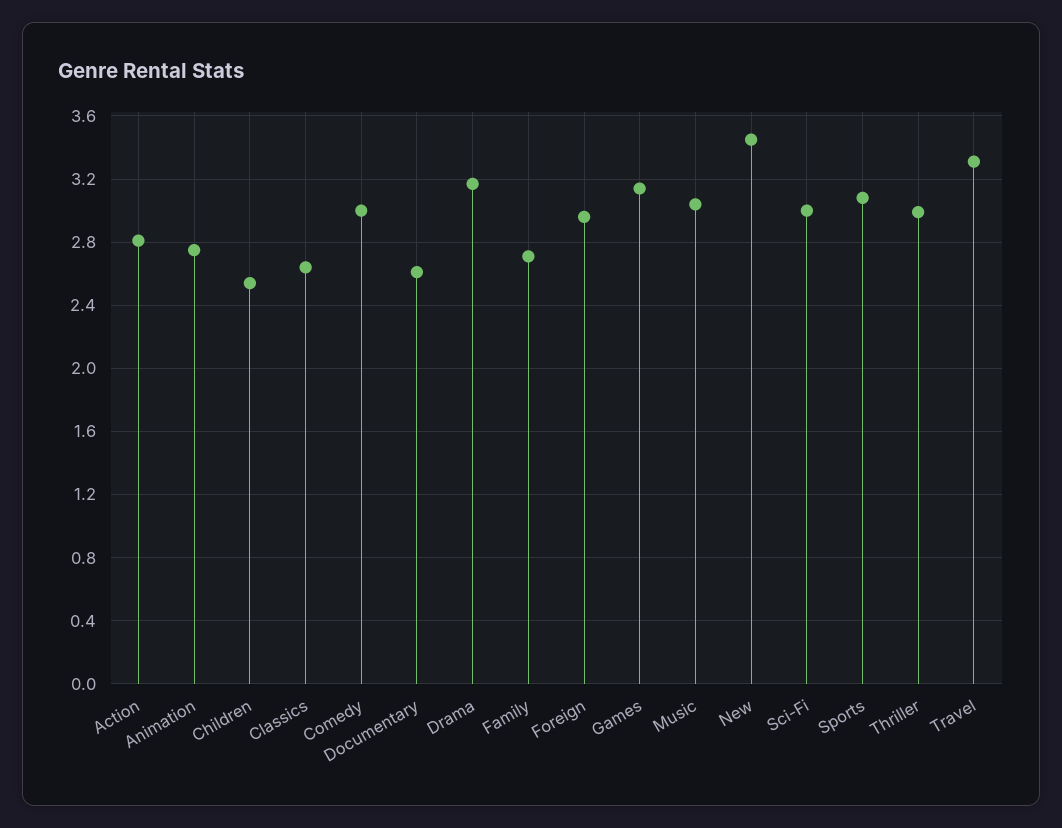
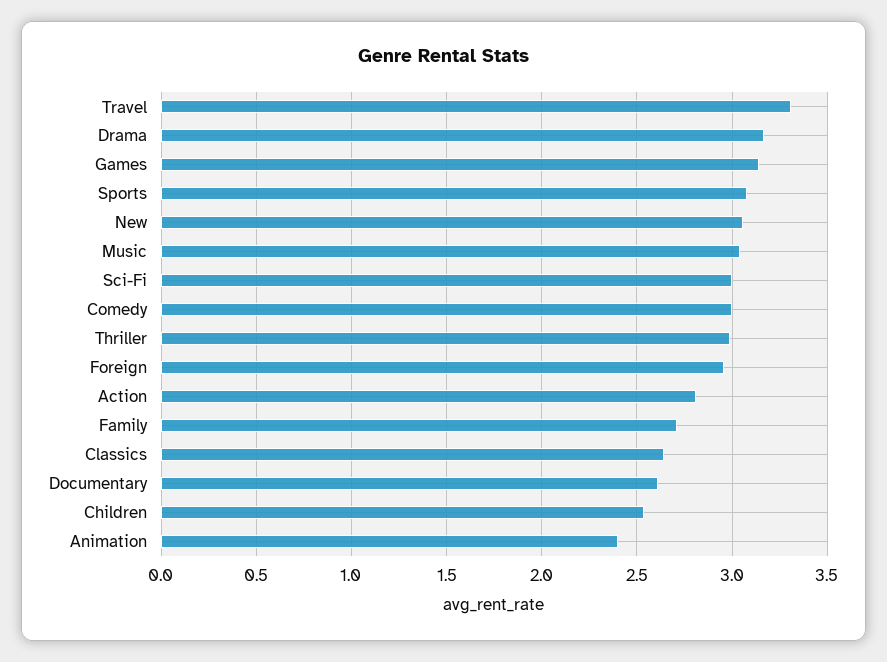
Animation: 2.75 -> 2.4
New: 3.45 -> 3.05

